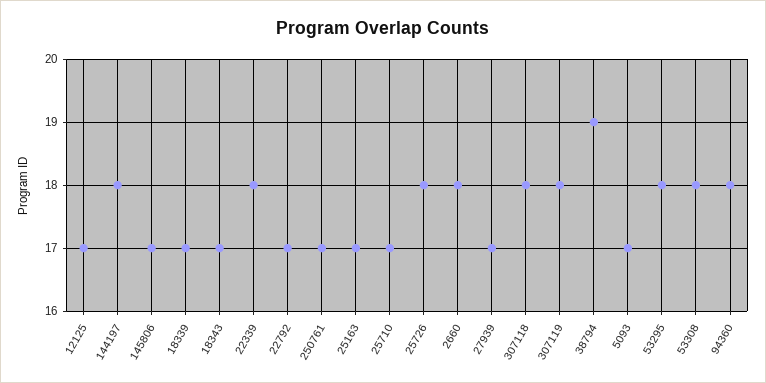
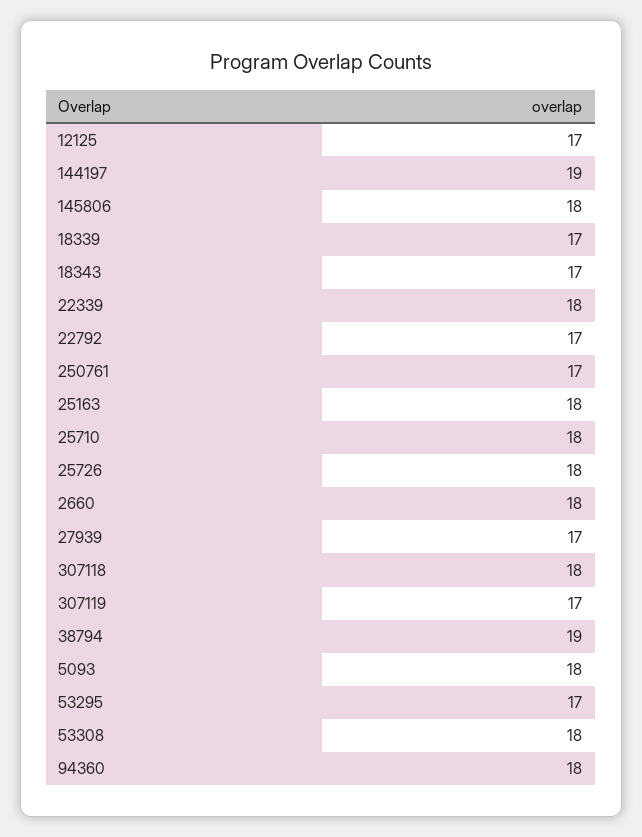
144197: 18 -> 19
145806: 17 -> 18
25163: 17 -> 18
25710: 17 -> 18
307119: 18 -> 17
5093: 17 -> 18
53295: 18 -> 17

